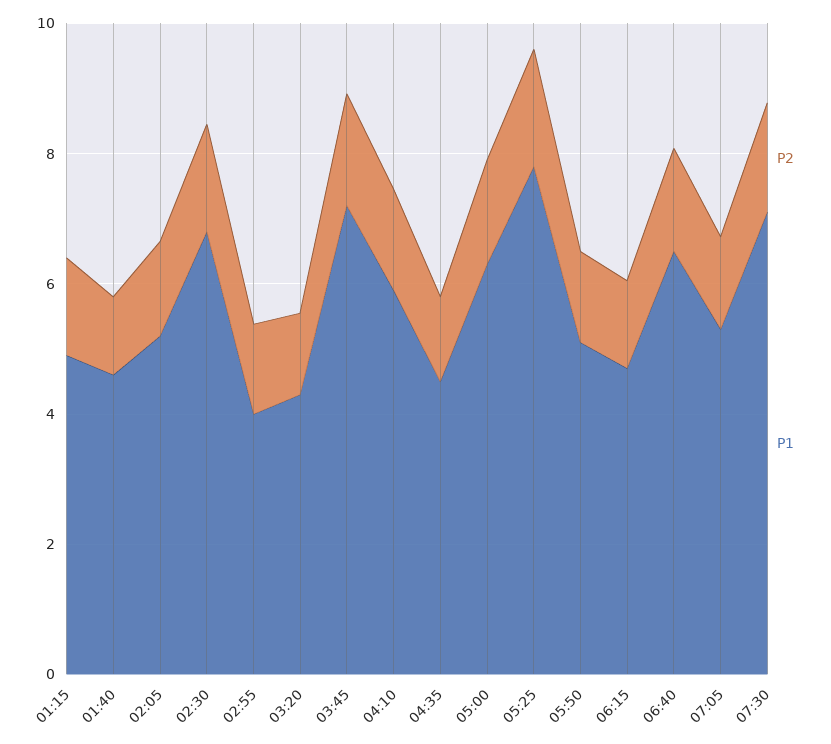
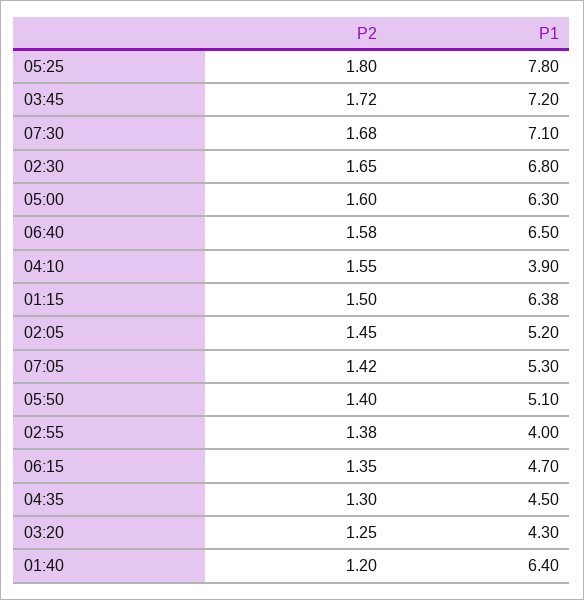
P1, 01:15: 5 -> 6.38
P1, 01:40: 4.5 -> 6.4
P1, 04:10: 6 -> 3.9

